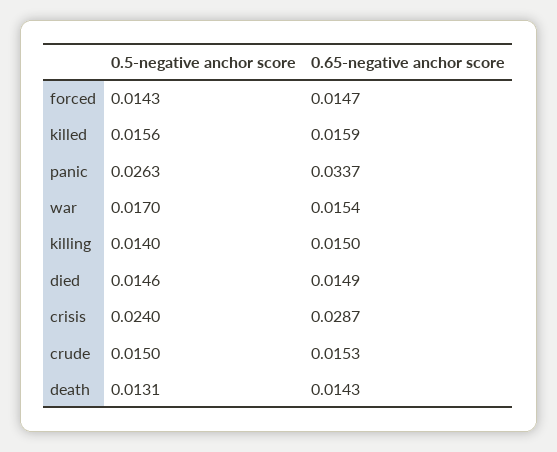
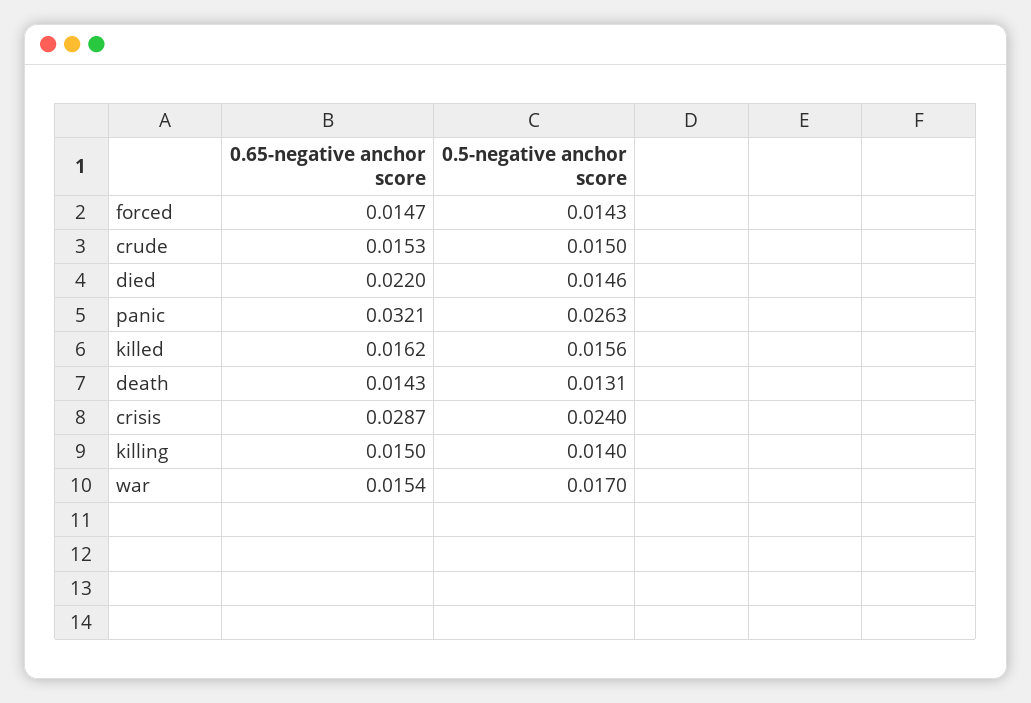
0.65-negative anchor score, killed: 0.0159 -> 0.0162
0.65-negative anchor score, panic: 0.0337 -> 0.0321
0.65-negative anchor score, died: 0.0149 -> 0.022

